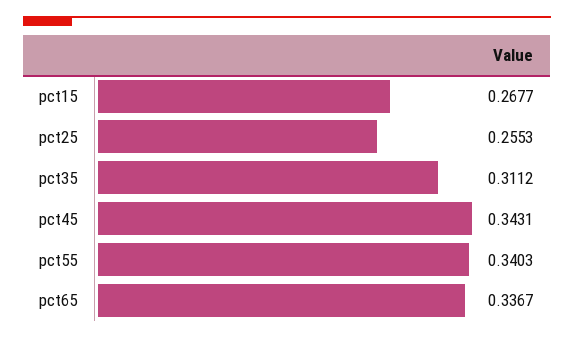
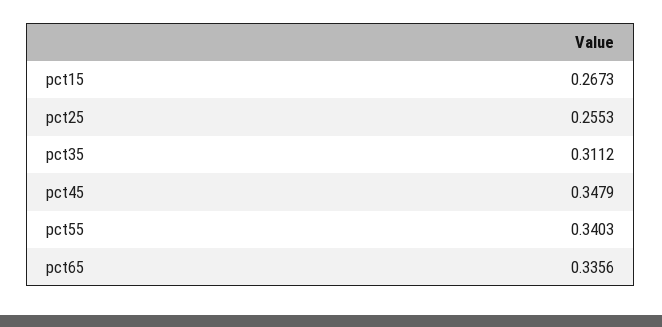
pct15: 0.2677 -> 0.2673
pct45: 0.3431 -> 0.3479
pct65: 0.3367 -> 0.3356

